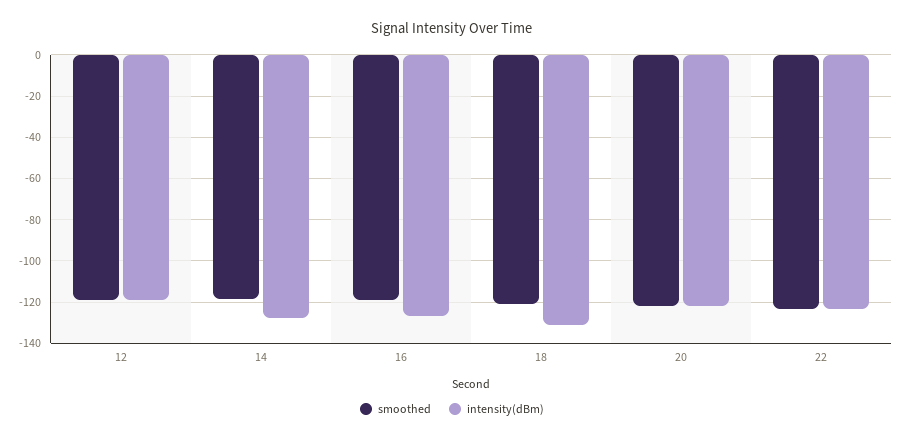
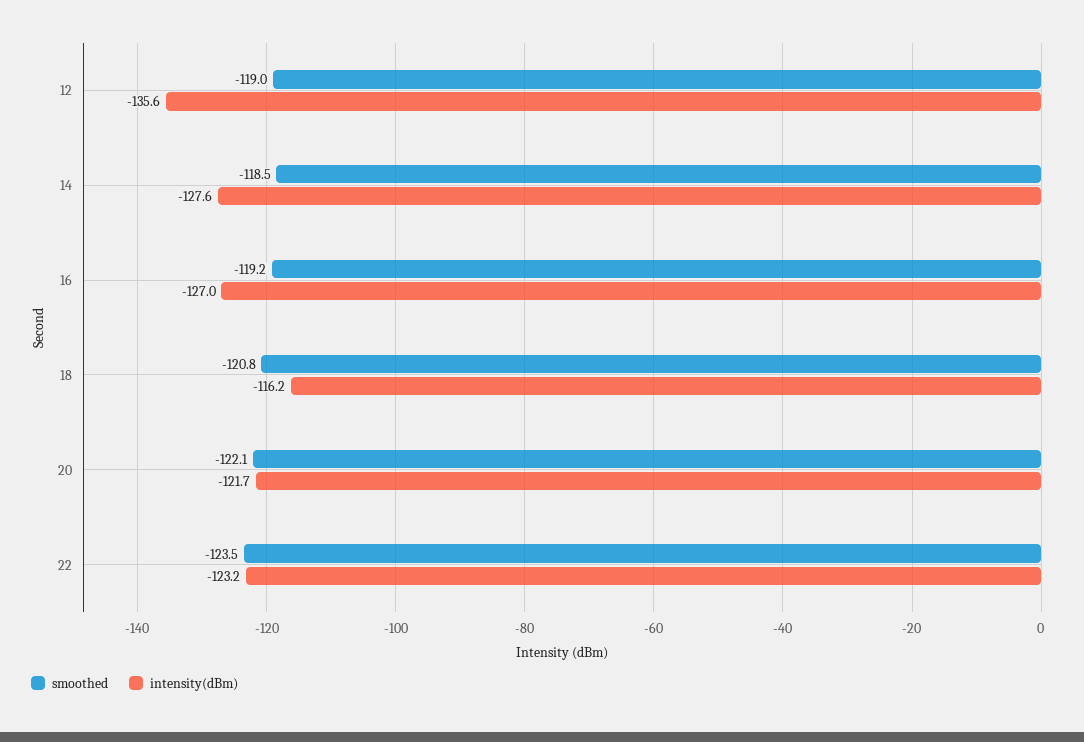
intensity(dBm), 12: -120 -> -135.6
intensity(dBm), 18: -130 -> -116.2

